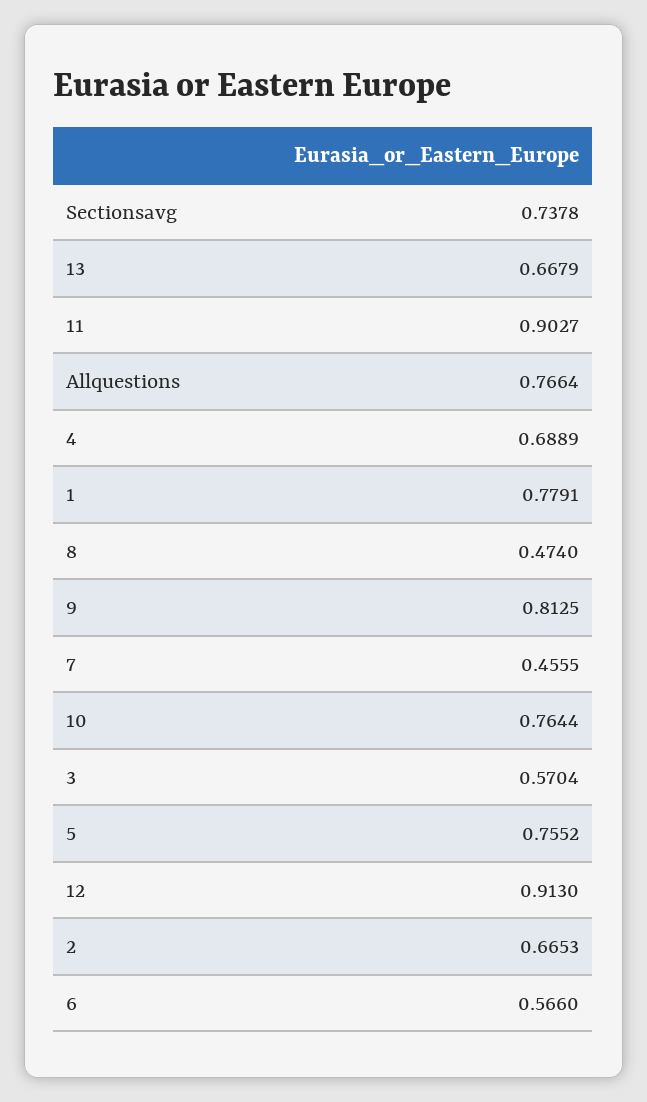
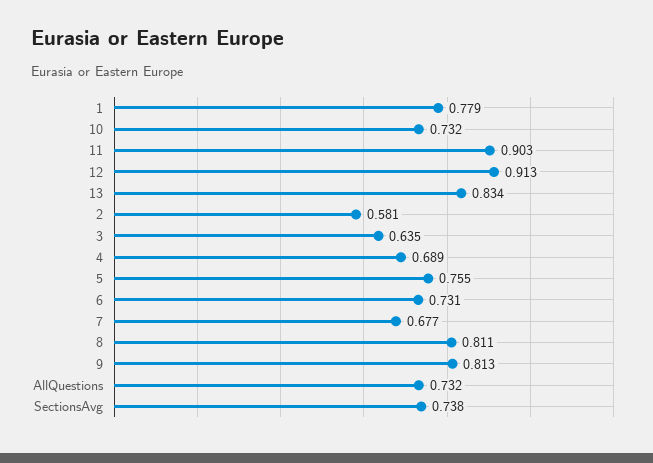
13: 0.6679 -> 0.834
Allquestions: 0.7664 -> 0.732
8: 0.474 -> 0.811
7: 0.4555 -> 0.677
10: 0.7644 -> 0.732
3: 0.5704 -> 0.635
2: 0.6653 -> 0.581
6: 0.566 -> 0.731

